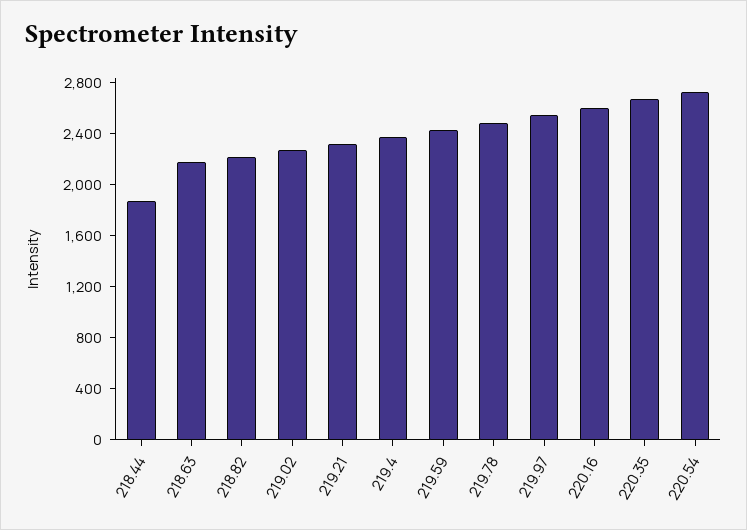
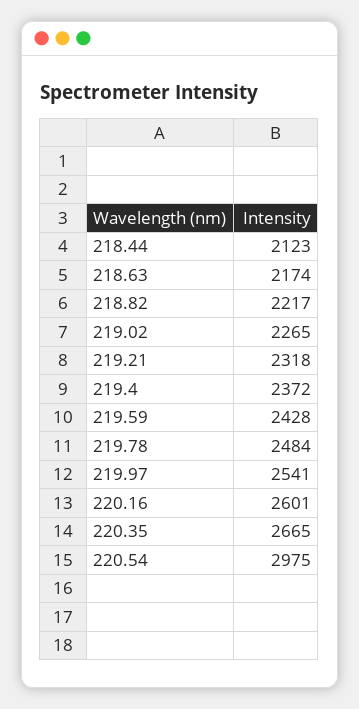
218.44: 1900 -> 2123
220.54: 2700 -> 2975

